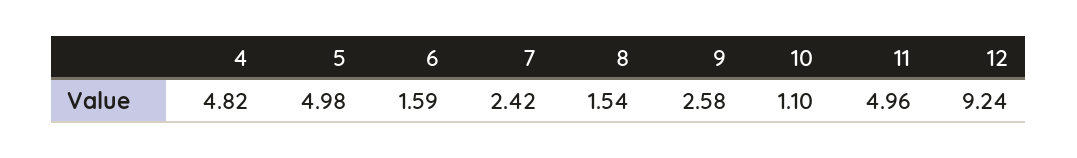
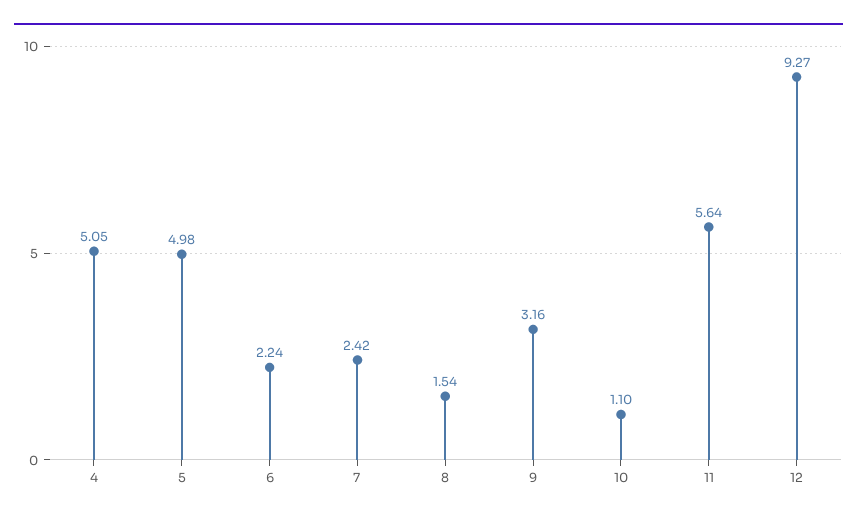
4: 4.82 -> 5.05
6: 1.59 -> 2.24
9: 2.58 -> 3.16
11: 4.96 -> 5.64
12: 9.24 -> 9.27

